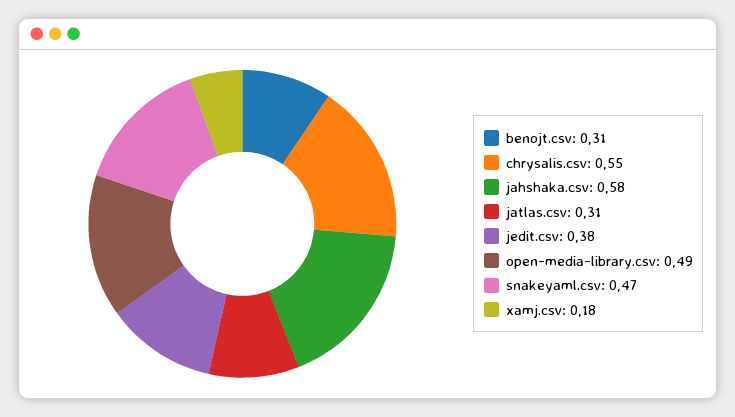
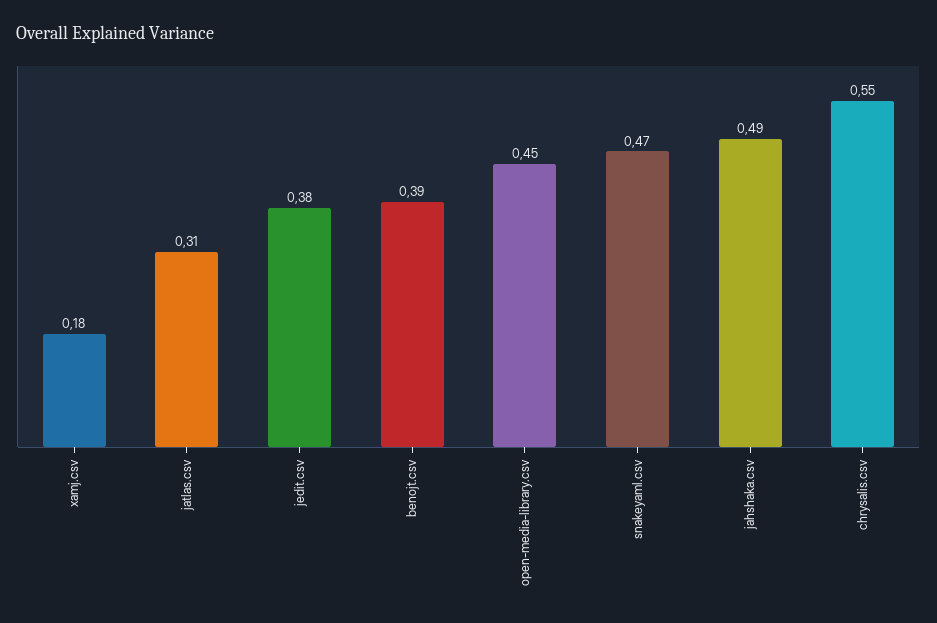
benojt.csv: 0.31 -> 0.39
jahshaka.csv: 0.58 -> 0.49
open-media-library.csv: 0.49 -> 0.45

